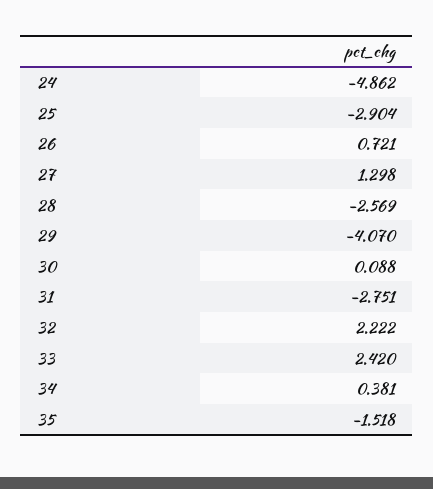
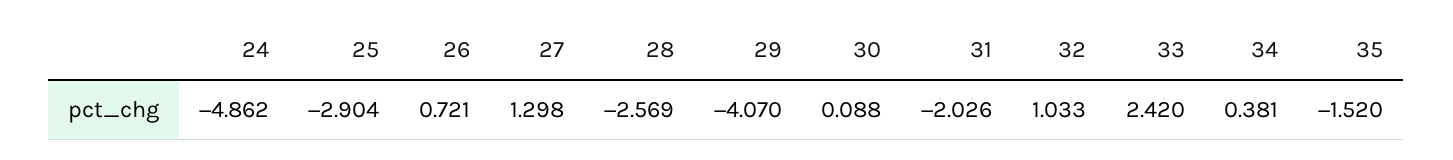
31: -2.751 -> -2.026
32: 2.222 -> 1.033
35: -1.518 -> -1.52

